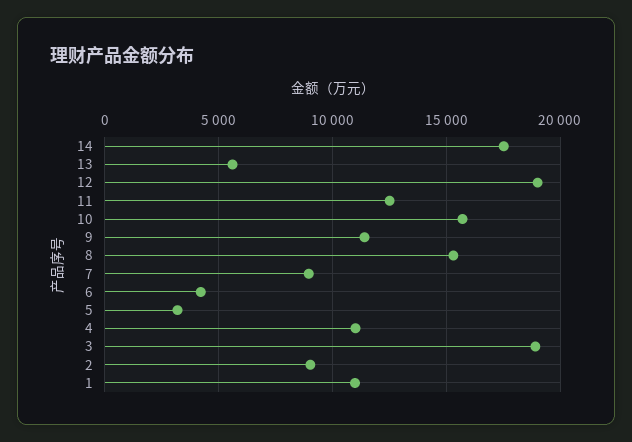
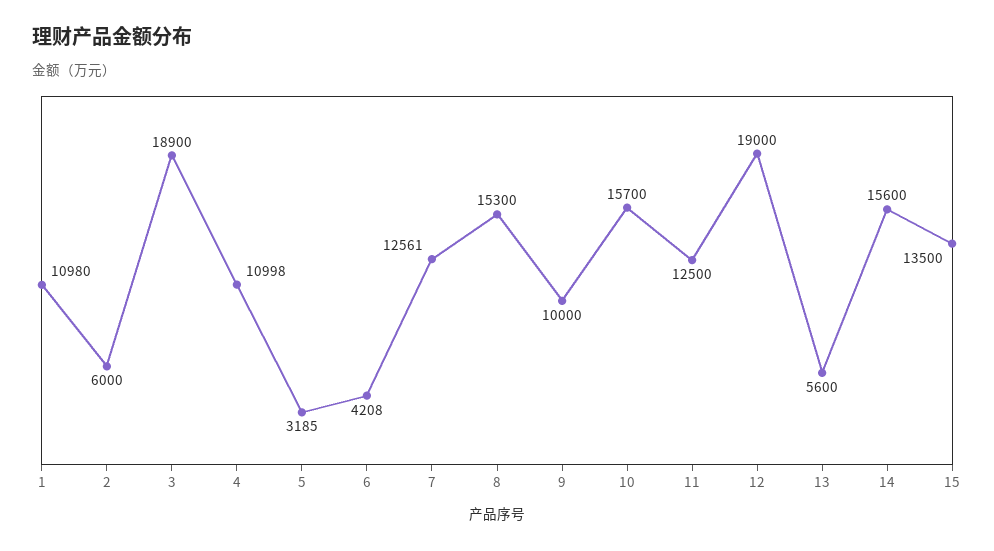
14: 17500 -> 15600
9: 11500 -> 10000
7: 9000 -> 12561
2: 9000 -> 6000
15: none -> 13500

